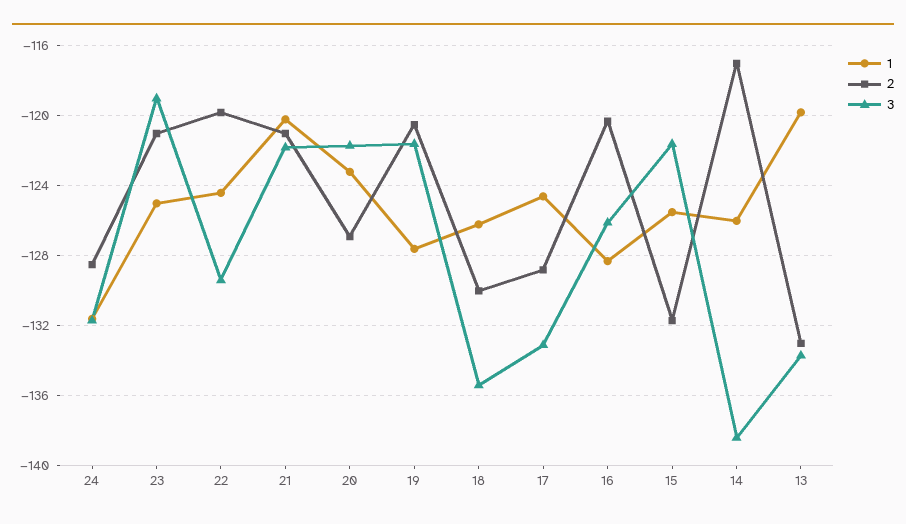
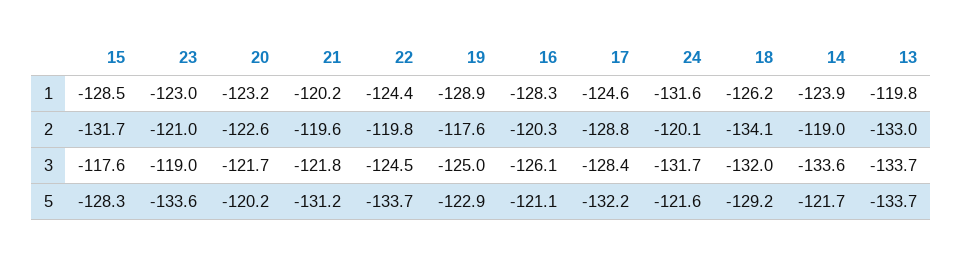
2, 24: -128.5 -> -120.1
1, 23: -125 -> -123
3, 22: -129.5 -> -124.5
2, 21: -121 -> -119.6
2, 20: -127 -> -122.6
1, 19: -127.5 -> -128.9
2, 19: -120.5 -> -117.6
3, 19: -121.5 -> -125
2, 18: -130 -> -134.1
3, 18: -135.5 -> -132
3, 17: -133 -> -128.4
1, 15: -125.5 -> -128.5
3, 15: -121.5 -> -117.6
1, 14: -126 -> -123.9
2, 14: -117 -> -119
3, 14: -138.5 -> -133.6
5, 15: none -> -128.3
5, 23: none -> -133.6
5, 20: none -> -120.2
5, 21: none -> -131.2
5, 22: none -> -133.7
5, 19: none -> -122.9
5, 16: none -> -121.1
5, 17: none -> -132.2
5, 24: none -> -121.6
5, 18: none -> -129.2
5, 14: none -> -121.7
5, 13: none -> -133.7

